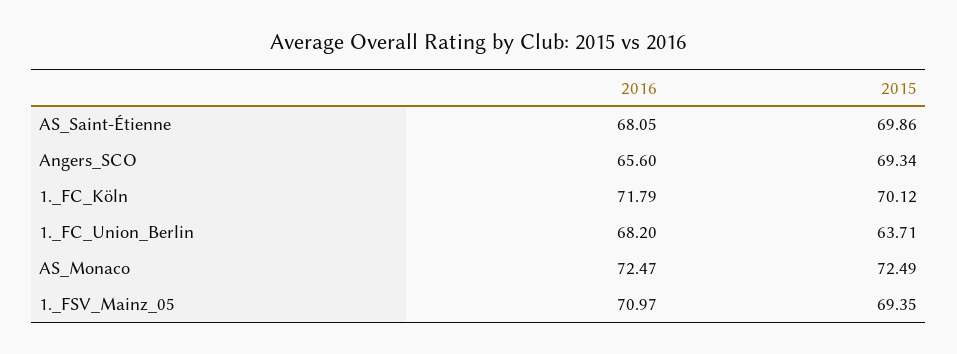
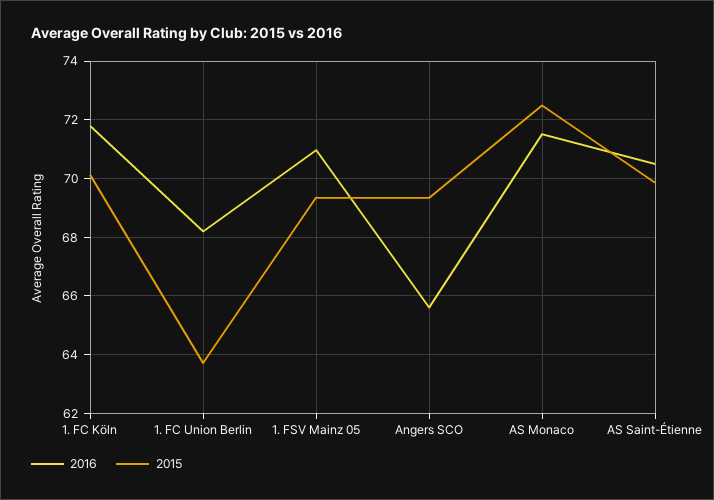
2016, AS_Saint-Étienne: 68.05 -> 70.5
2016, AS_Monaco: 72.47 -> 71.5

